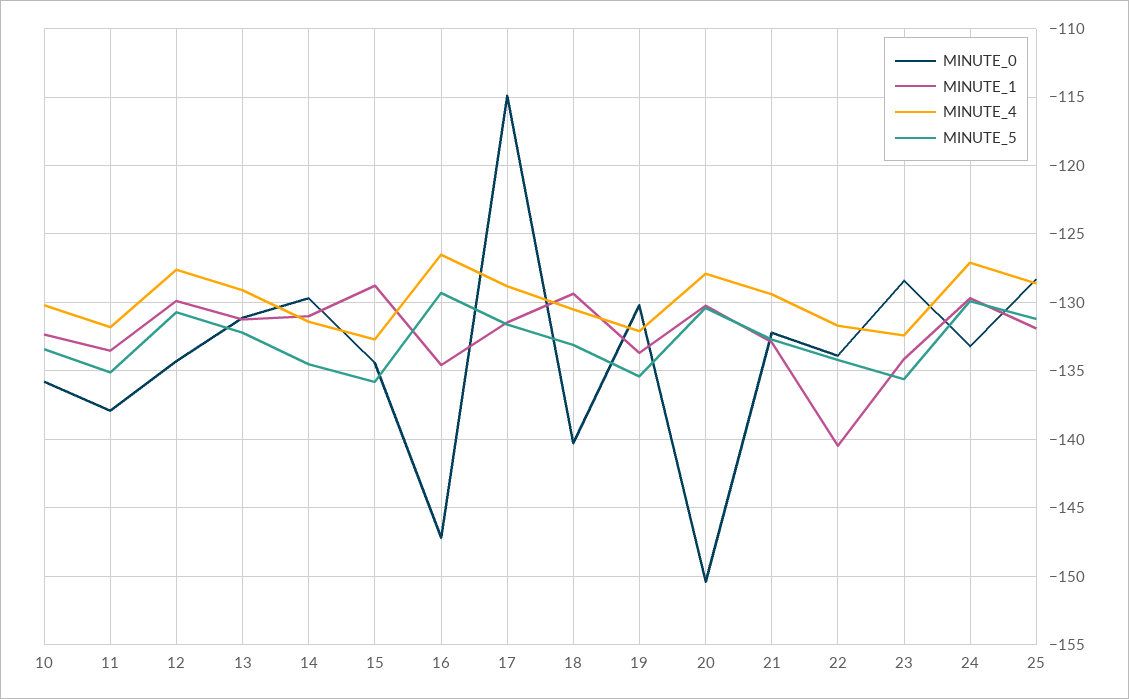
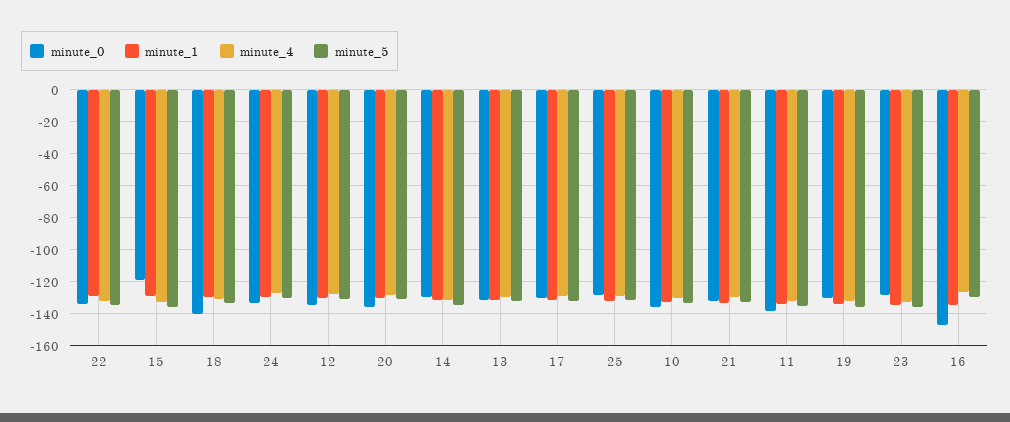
MINUTE_0, 15: -134.5 -> -120
MINUTE_0, 17: -115 -> -130
MINUTE_0, 20: -150.5 -> -135
MINUTE_1, 22: -140.5 -> -130

